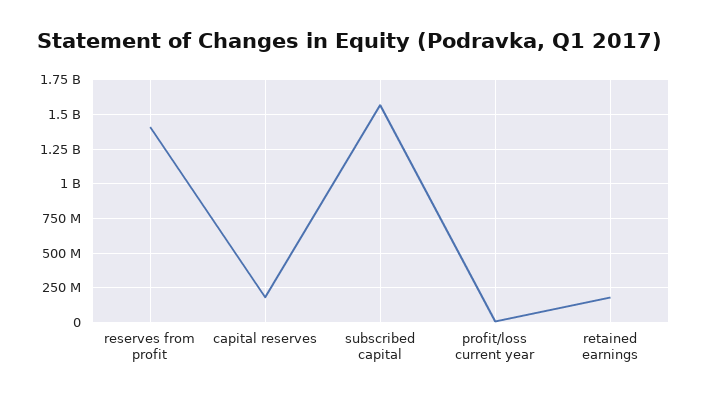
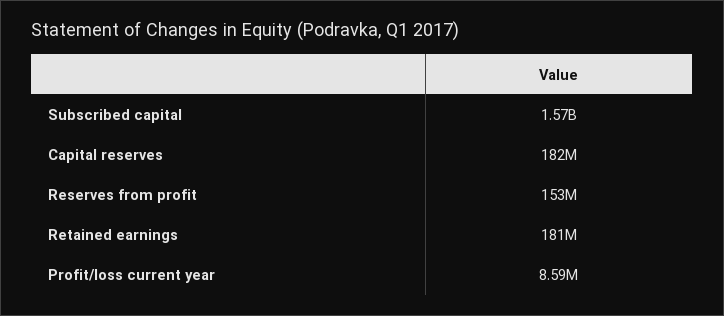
reserves from profit: 1400000000 -> 153000000

